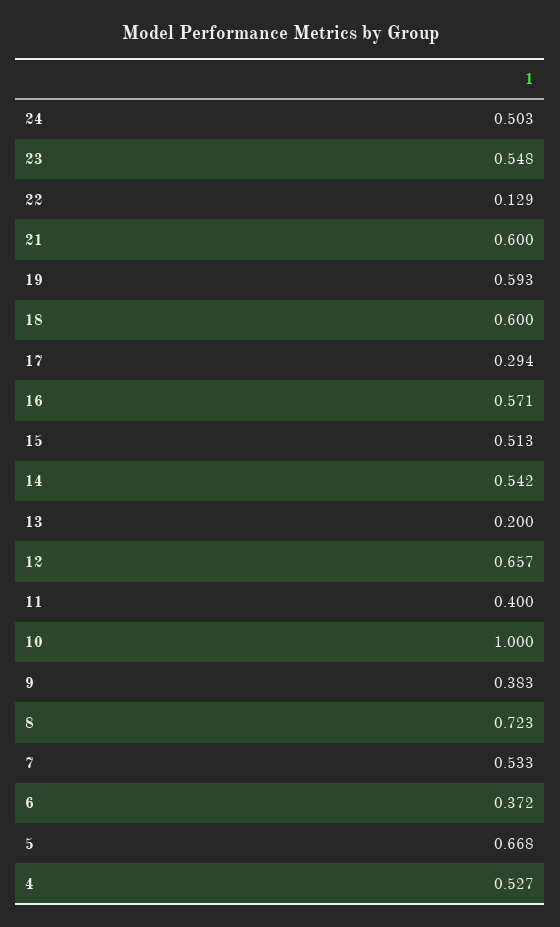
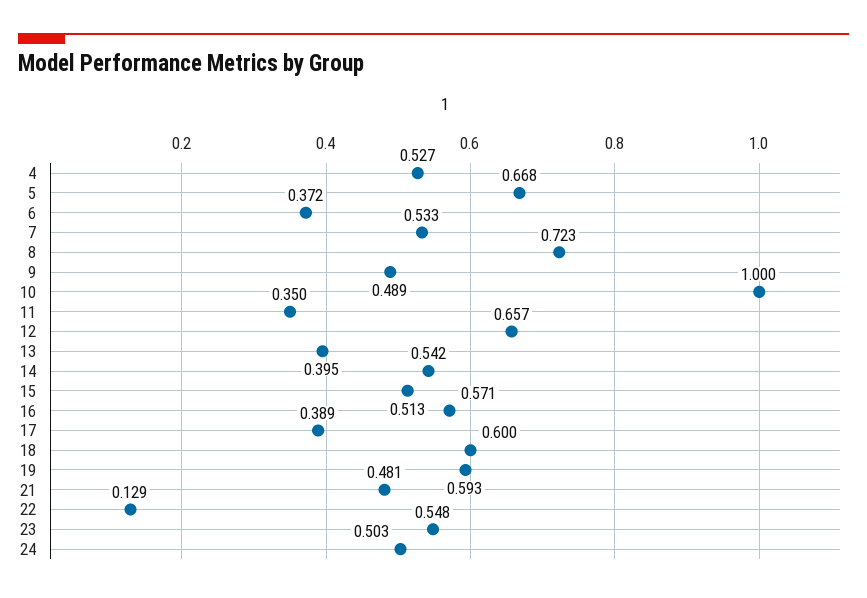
21: 0.6 -> 0.481
17: 0.294 -> 0.389
13: 0.2 -> 0.395
11: 0.4 -> 0.35
9: 0.383 -> 0.489

